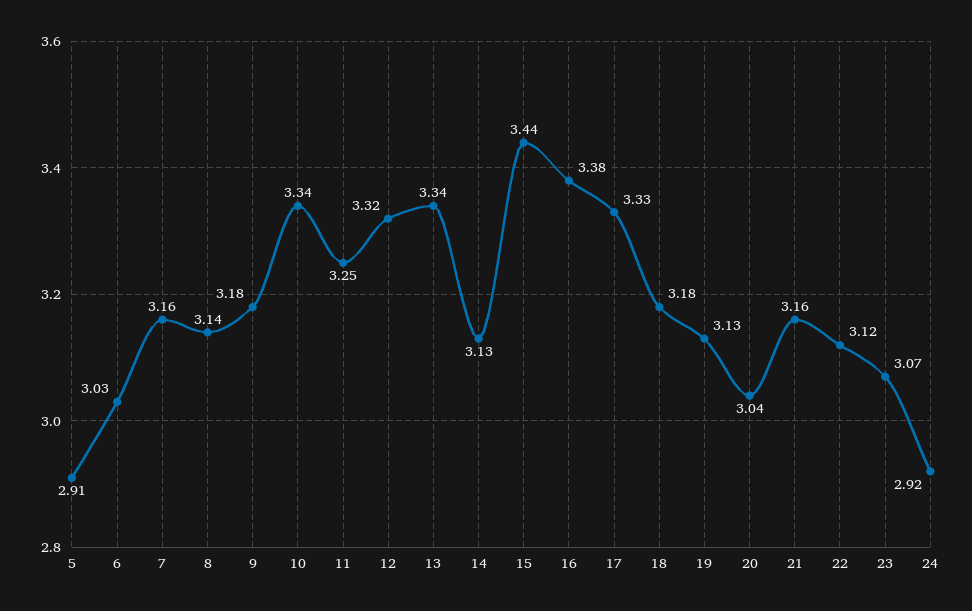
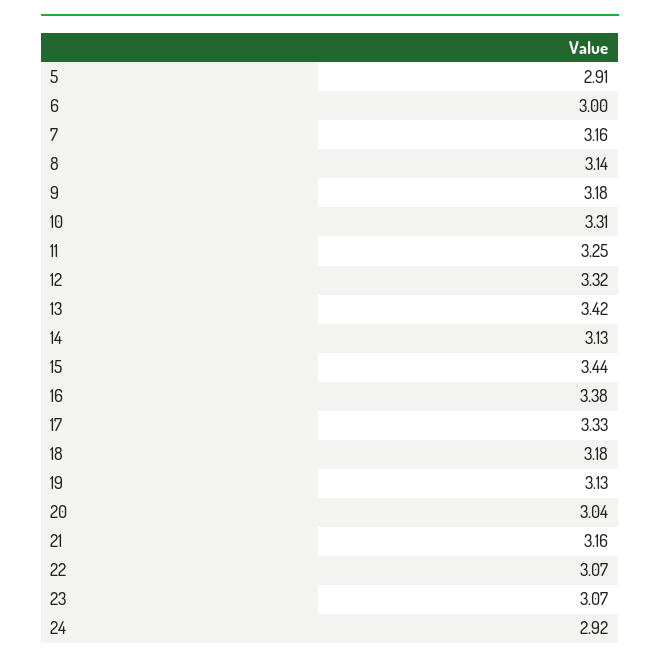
6: 3.03 -> 3
10: 3.34 -> 3.31
13: 3.34 -> 3.42
22: 3.12 -> 3.07

